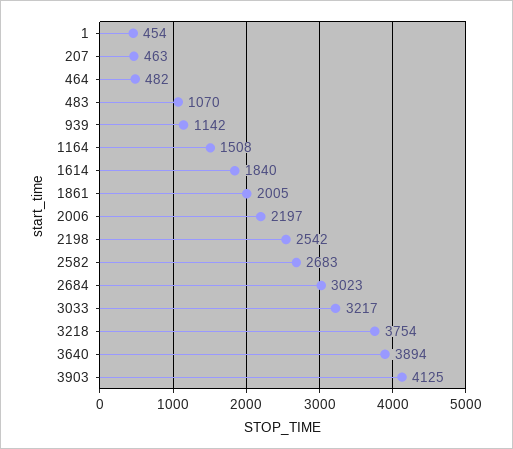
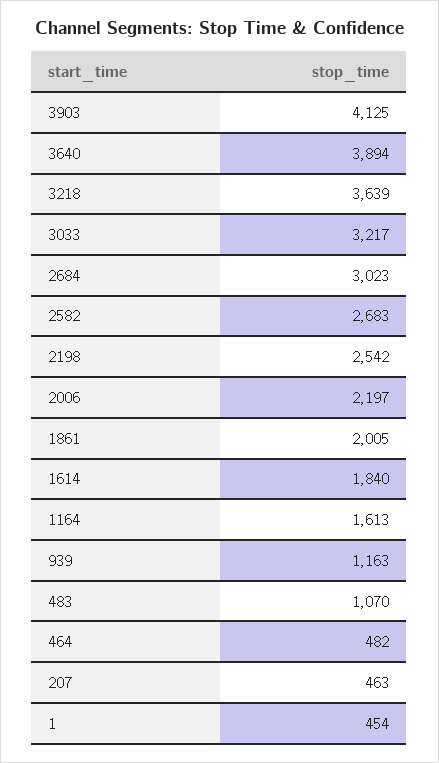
939: 1142 -> 1163
1164: 1508 -> 1613
3218: 3754 -> 3639

